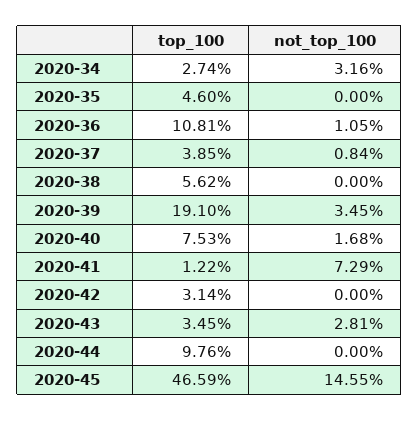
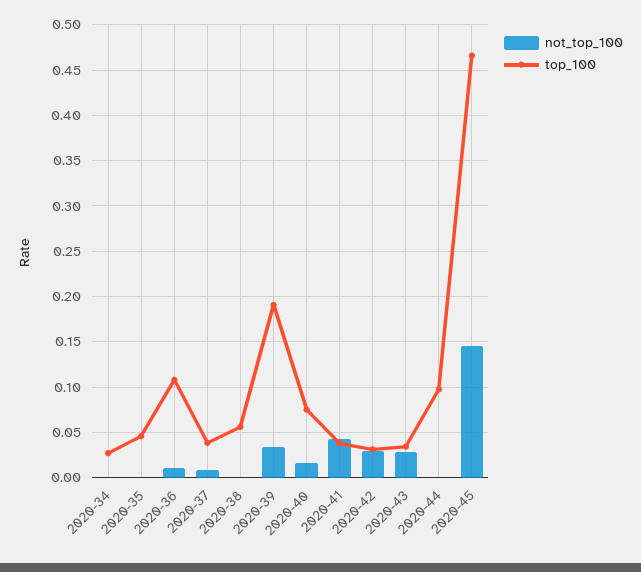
not_top_100, 2020-34: 0.0316 -> 0
top_100, 2020-41: 0.0122 -> 0.04
not_top_100, 2020-41: 0.0729 -> 0.04
not_top_100, 2020-42: 0 -> 0.03

